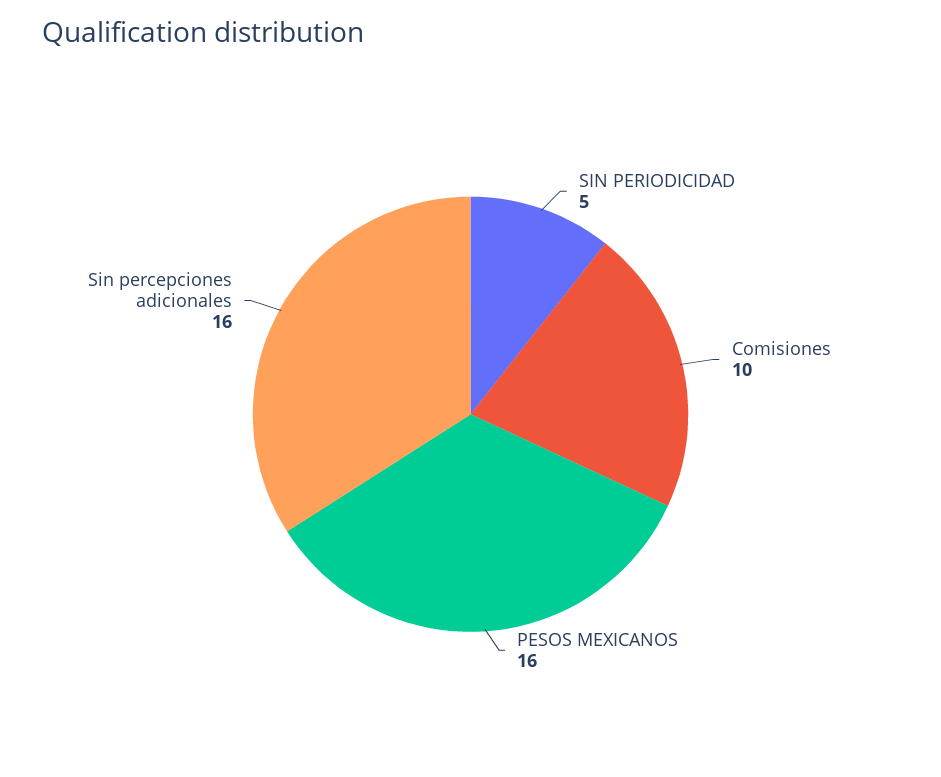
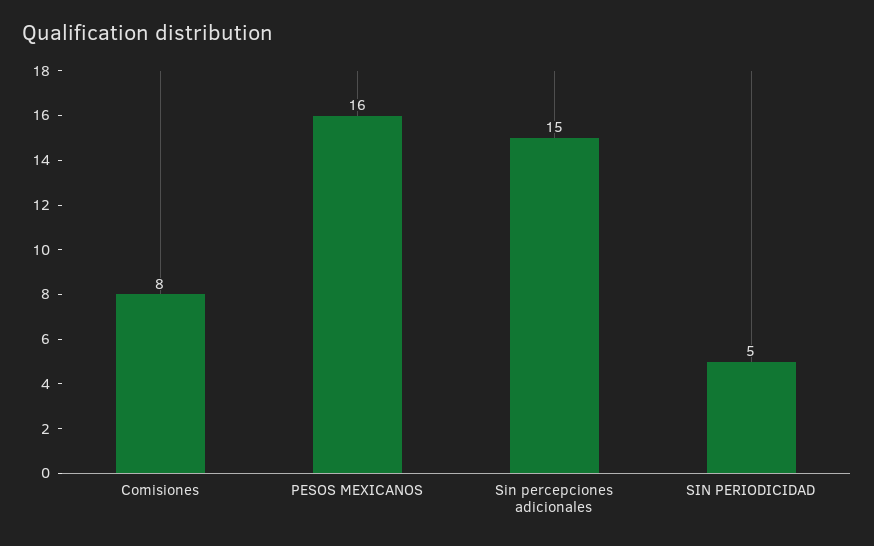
Comisiones: 10 -> 8
Sin percepciones adicionales: 16 -> 15

